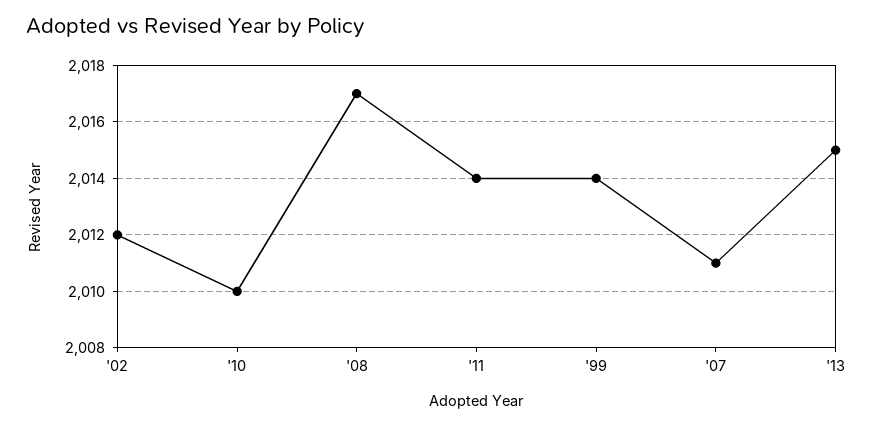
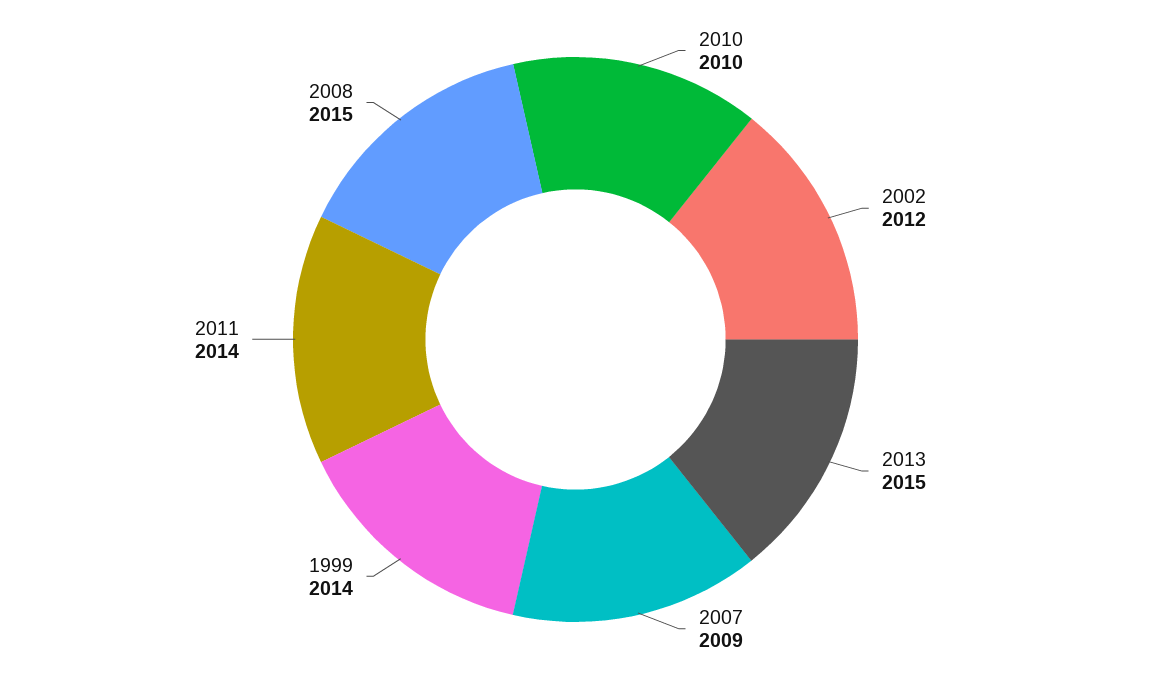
'08: 2017 -> 2015
'07: 2011 -> 2009

